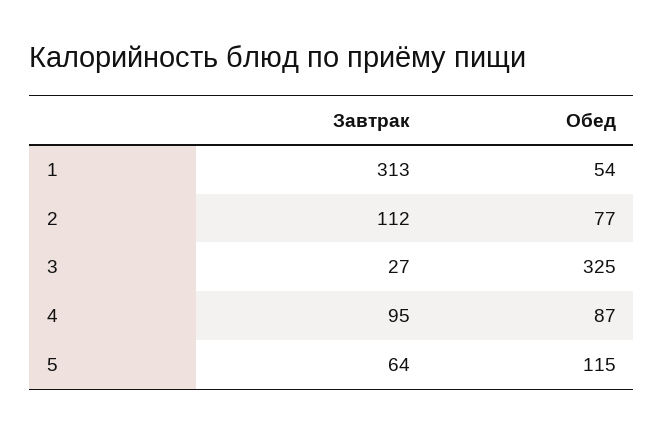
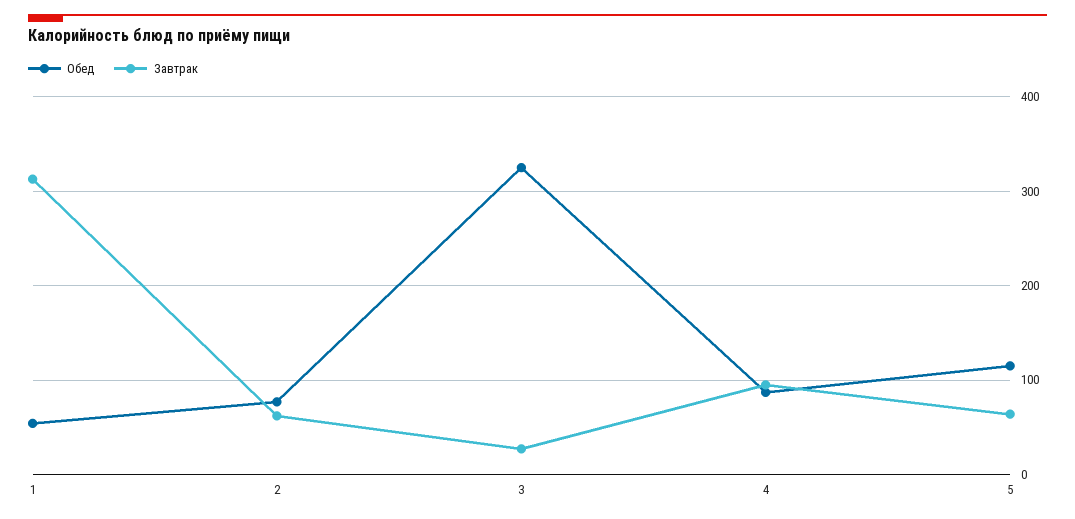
Завтрак, 2: 112 -> 60

